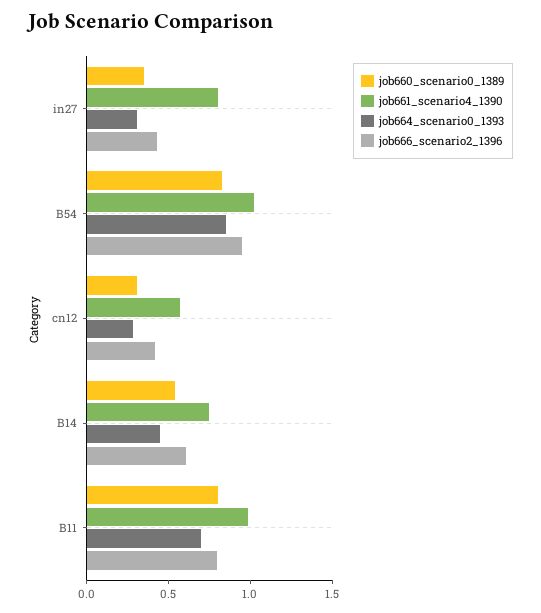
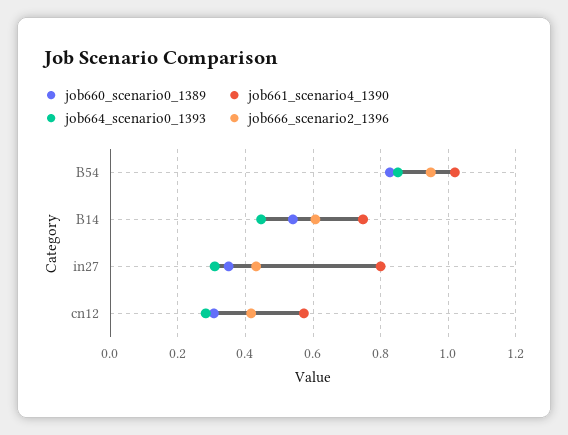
job660_scenario0_1389, B11: 0.8 -> none
job661_scenario4_1390, B11: 1 -> none
job664_scenario0_1393, B11: 0.7 -> none
job666_scenario2_1396, B11: 0.8 -> none

